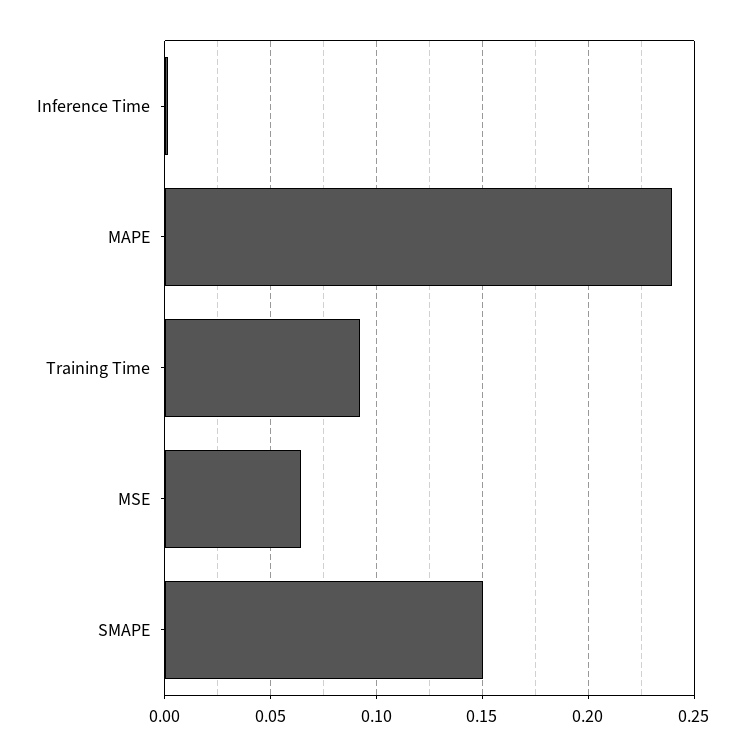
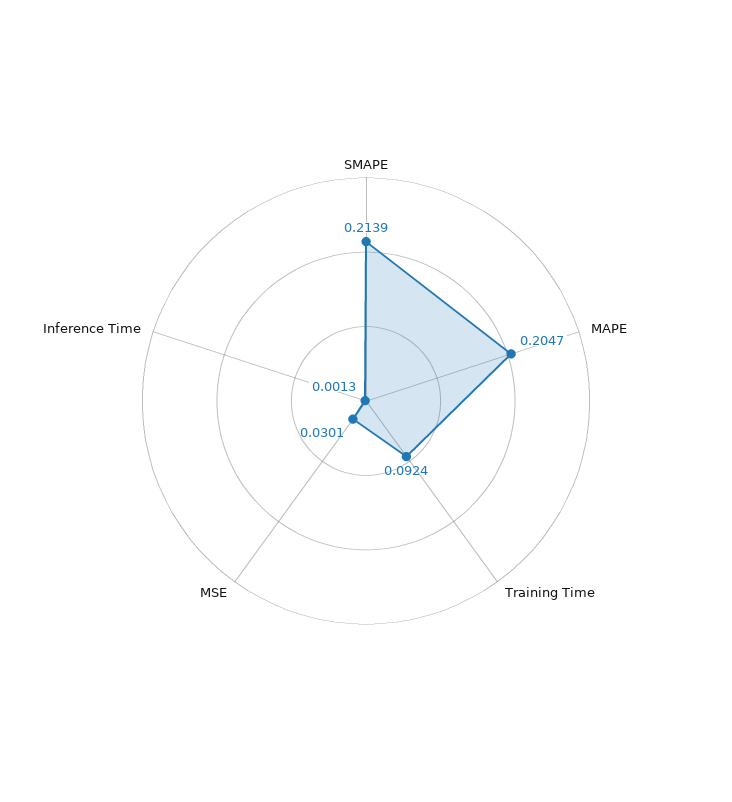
MAPE: 0.24 -> 0.2047
MSE: 0.065 -> 0.0301
SMAPE: 0.15 -> 0.2139

